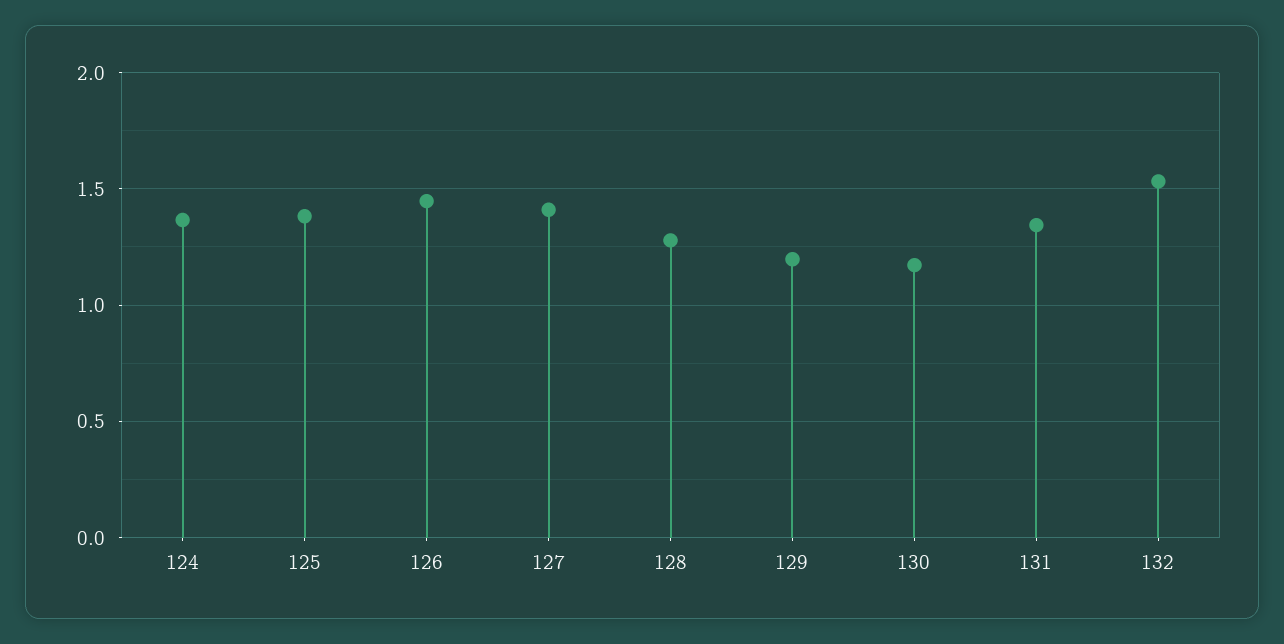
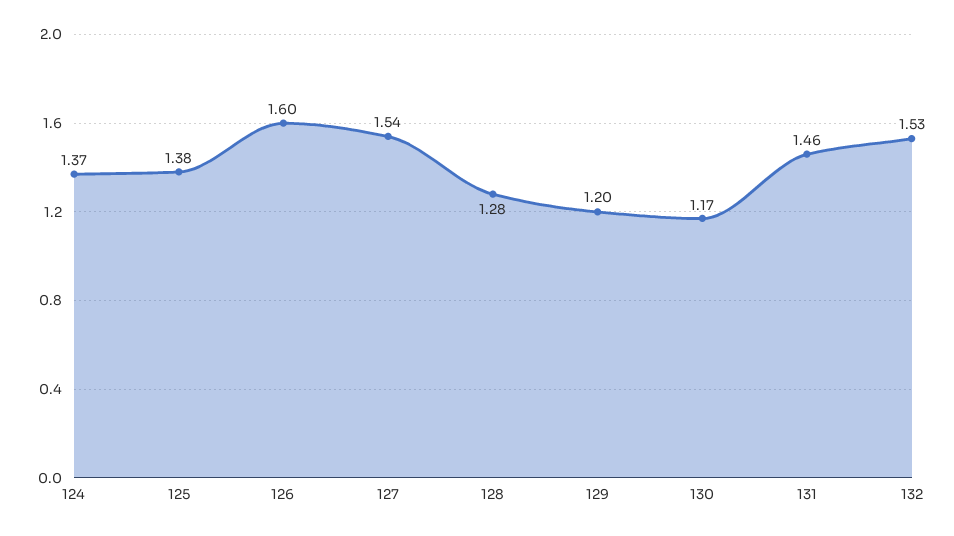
126: 1.45 -> 1.6
127: 1.4 -> 1.54
131: 1.35 -> 1.46

